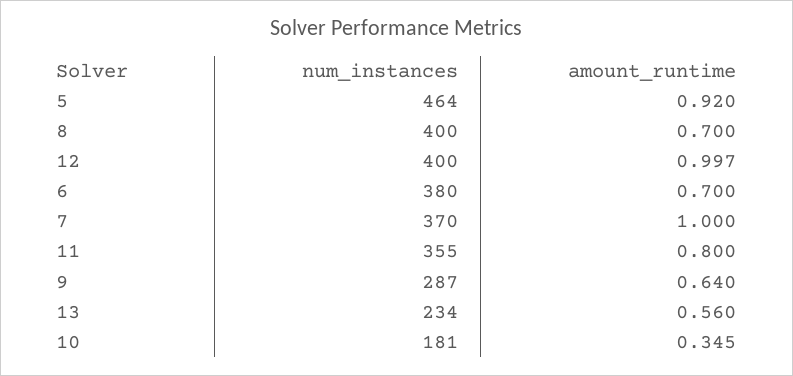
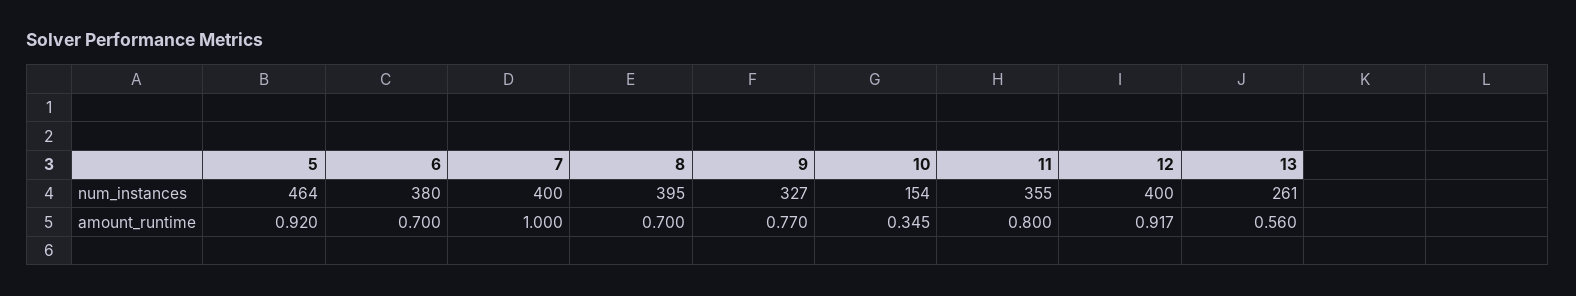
num_instances, 8: 400 -> 395
amount_runtime, 12: 0.997 -> 0.917
num_instances, 7: 370 -> 400
num_instances, 9: 287 -> 327
amount_runtime, 9: 0.64 -> 0.77
num_instances, 13: 234 -> 261
num_instances, 10: 181 -> 154

